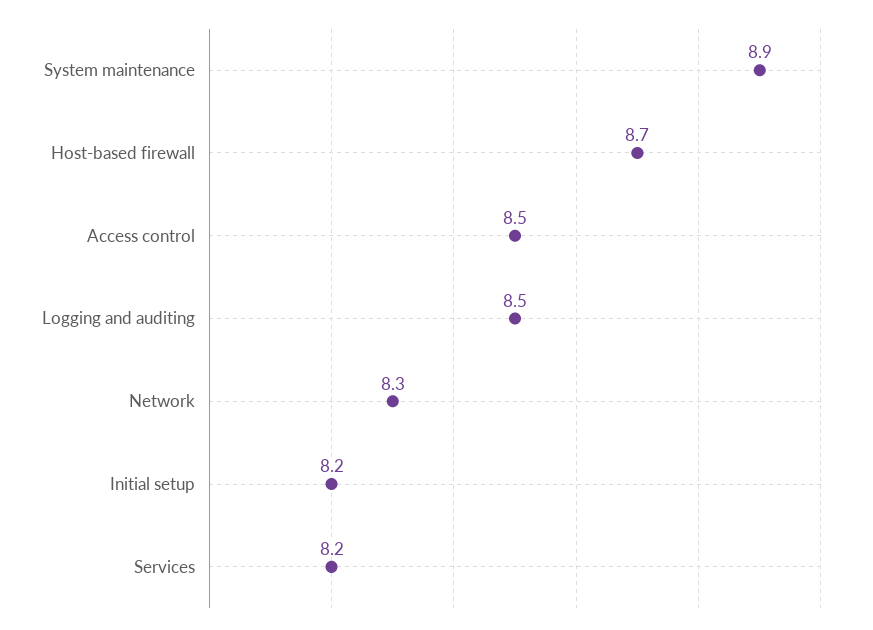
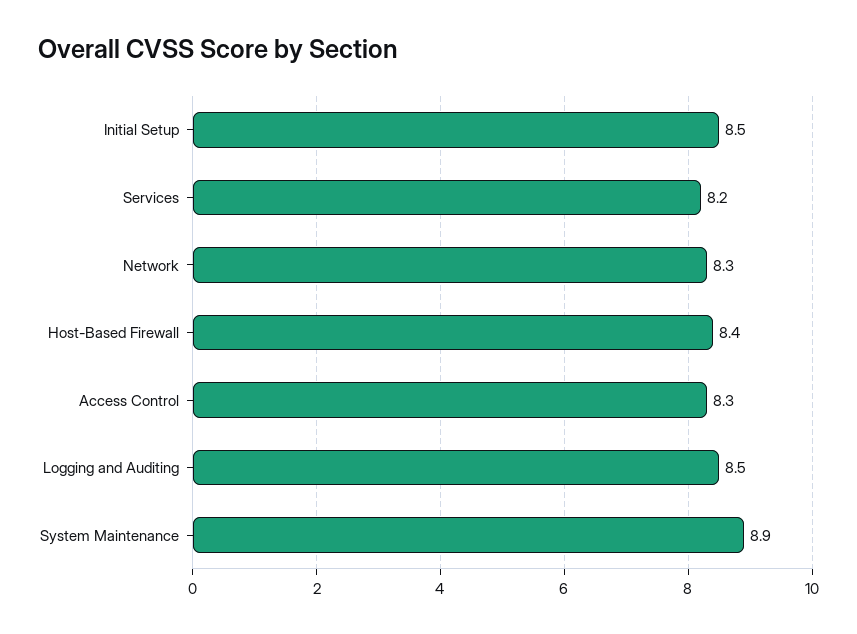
Host-based firewall: 8.7 -> 8.4
Access control: 8.5 -> 8.3
Initial setup: 8.2 -> 8.5

